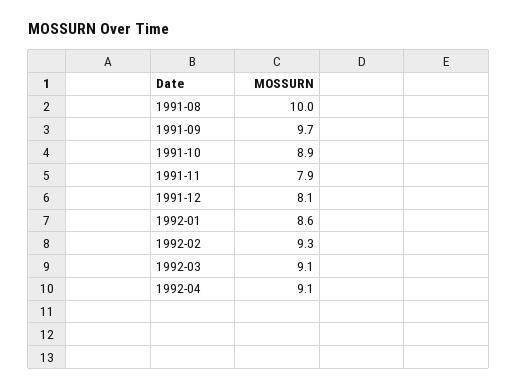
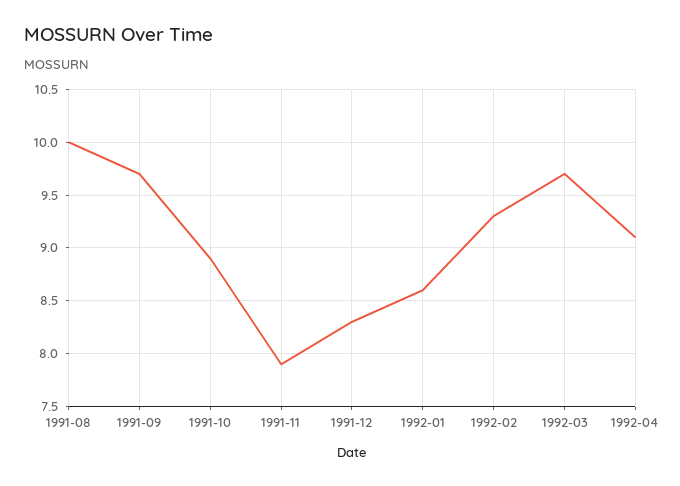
1991-12: 8.1 -> 8.3
1992-03: 9.1 -> 9.7

